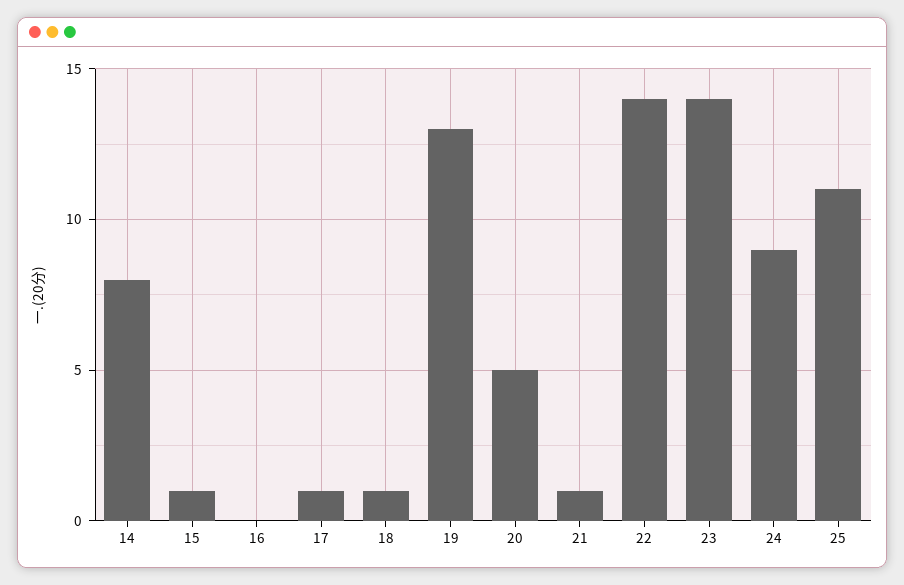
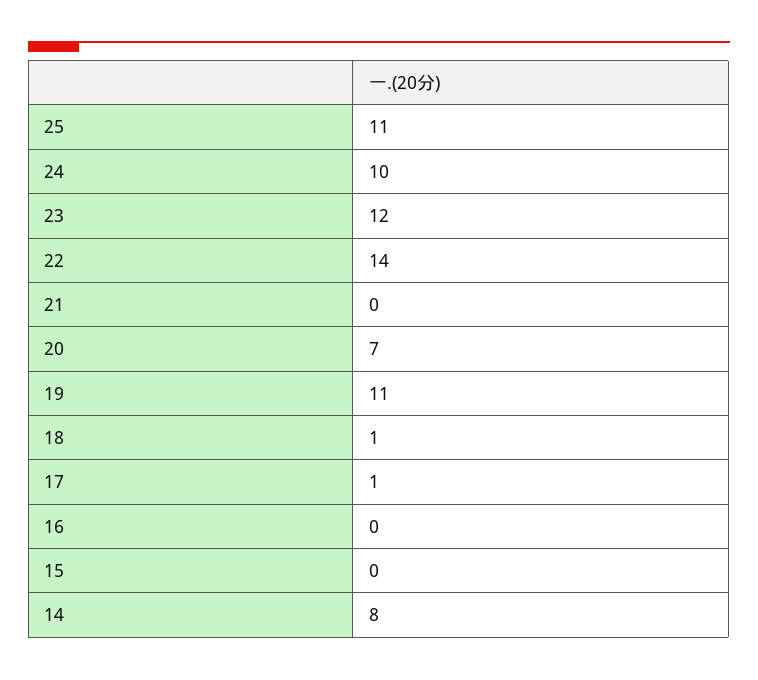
15: 1 -> 0
19: 13 -> 11
20: 5 -> 7
21: 1 -> 0
23: 14 -> 12
24: 9 -> 10

